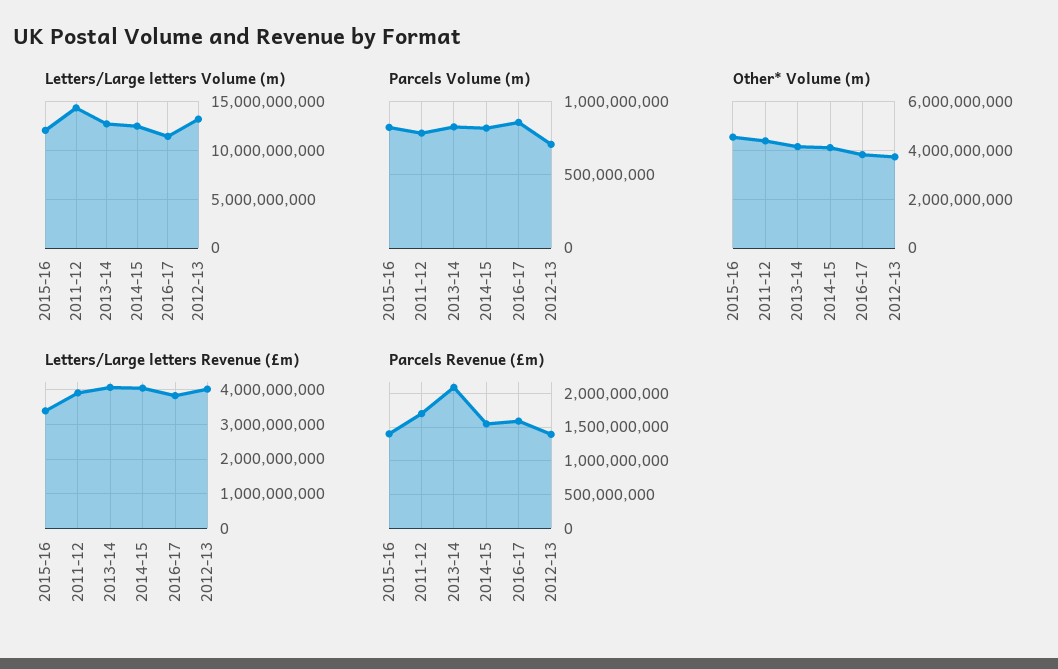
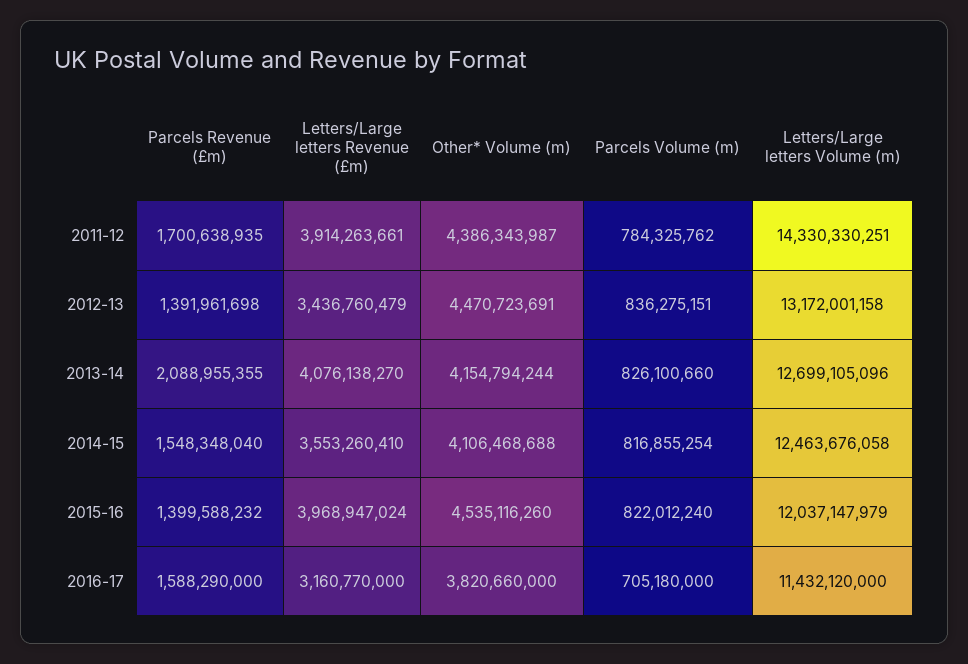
Parcels Volume (m), 2016-17: 850000000 -> 705180000
Parcels Volume (m), 2012-13: 700000000 -> 836275151
Other* Volume (m), 2012-13: 3750000000 -> 4470723691
Letters/Large letters Revenue (£m), 2015-16: 3400000000 -> 3968947024
Letters/Large letters Revenue (£m), 2014-15: 4000000000 -> 3553260410
Letters/Large letters Revenue (£m), 2016-17: 3800000000 -> 3160770000
Letters/Large letters Revenue (£m), 2012-13: 4000000000 -> 3436760479

